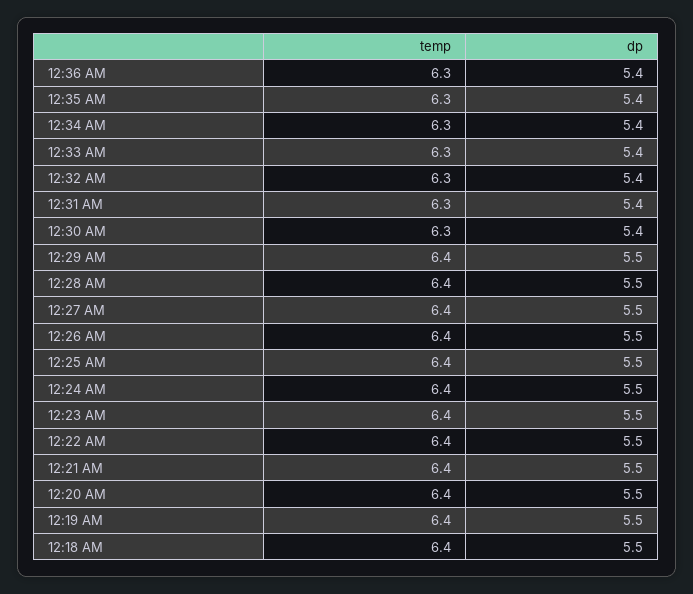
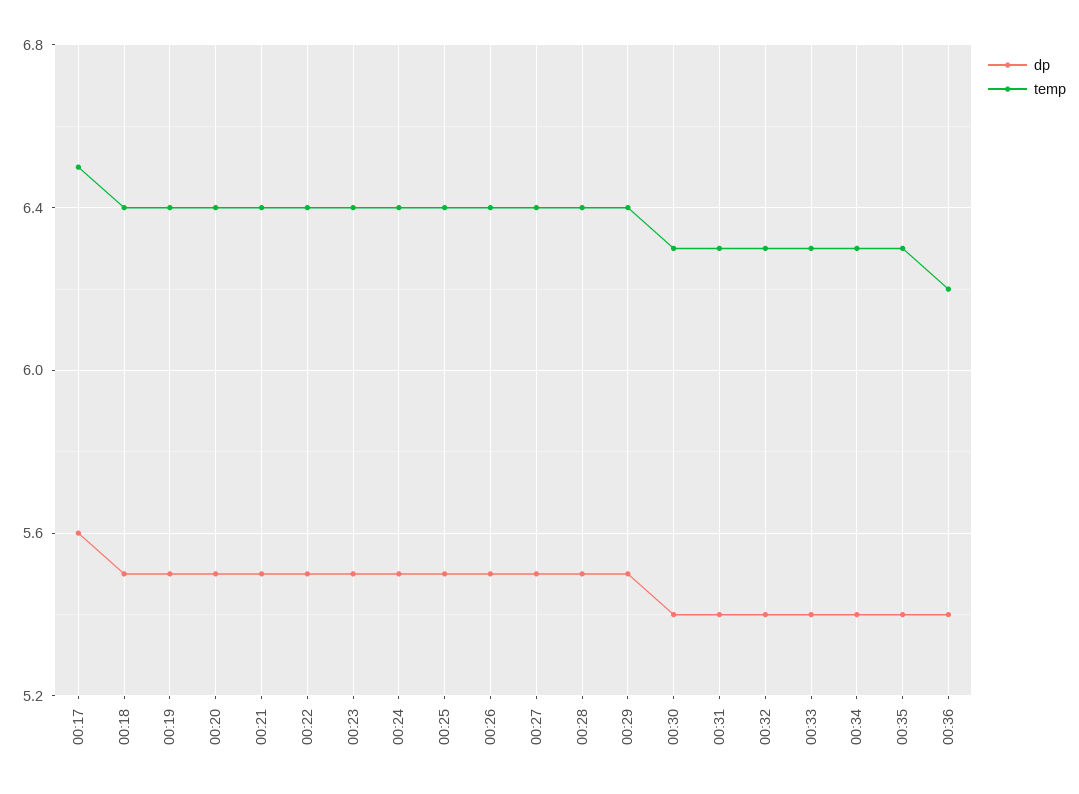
temp, 12:36 AM: 6.3 -> 6.2
dp, 00:17: none -> 5.6
temp, 00:17: none -> 6.5

